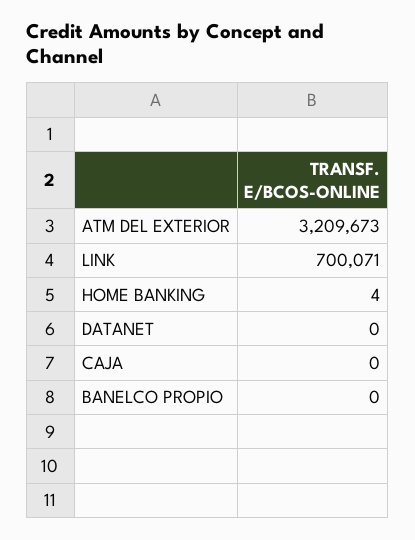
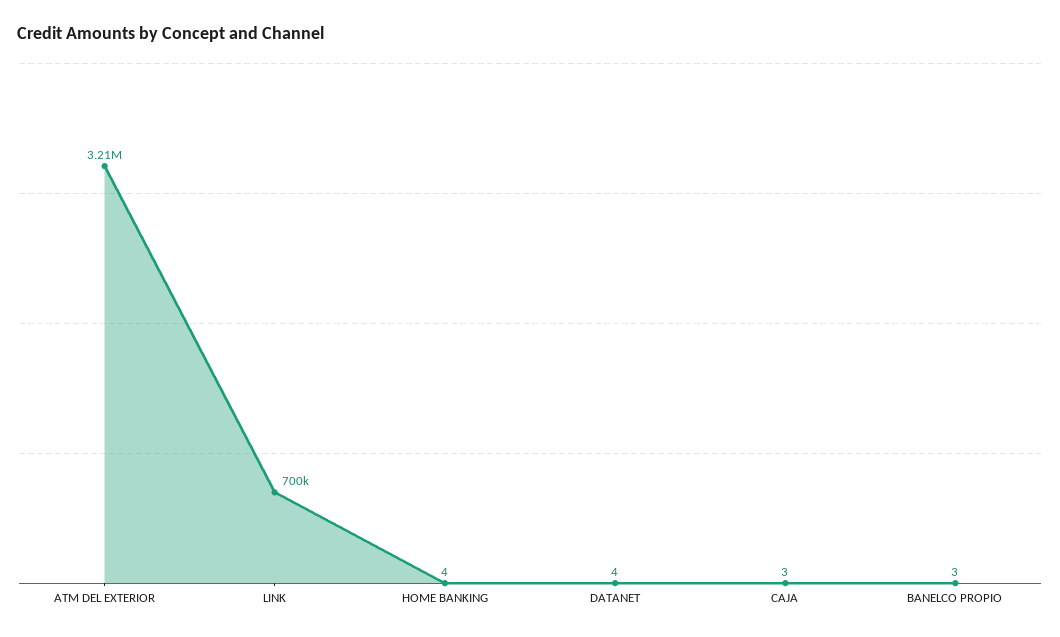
DATANET: 0 -> 4
CAJA: 0 -> 3
BANELCO PROPIO: 0 -> 3

